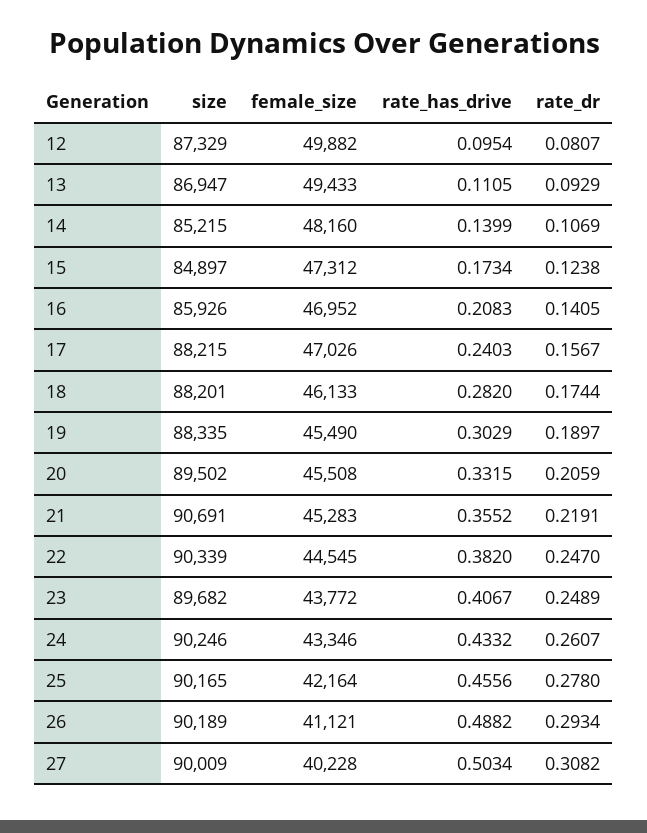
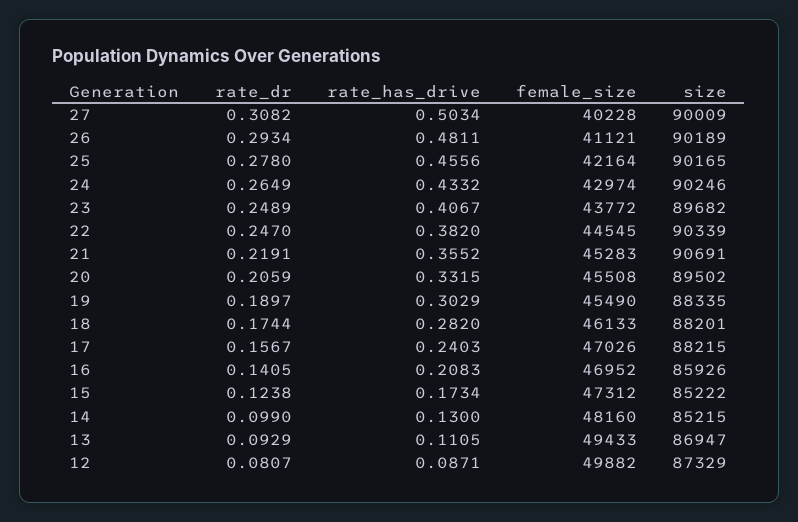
rate_has_drive, 12: 0.0954 -> 0.0871
rate_has_drive, 14: 0.1399 -> 0.13
rate_dr, 14: 0.1069 -> 0.099
size, 15: 84897 -> 85222
female_size, 24: 43346 -> 42974
rate_dr, 24: 0.2607 -> 0.2649
rate_has_drive, 26: 0.4882 -> 0.4811

